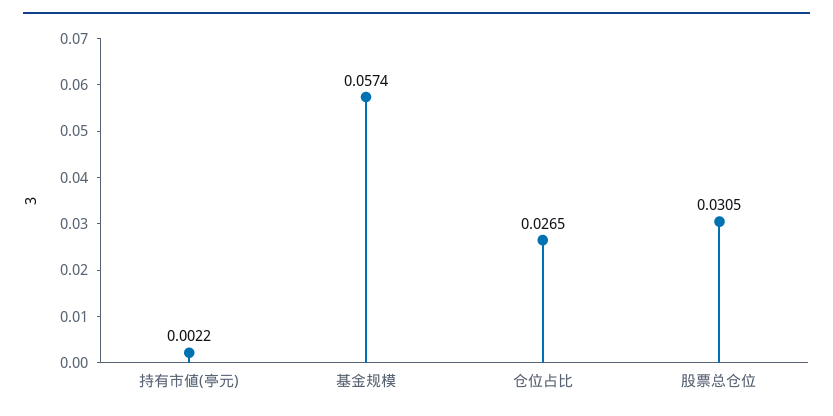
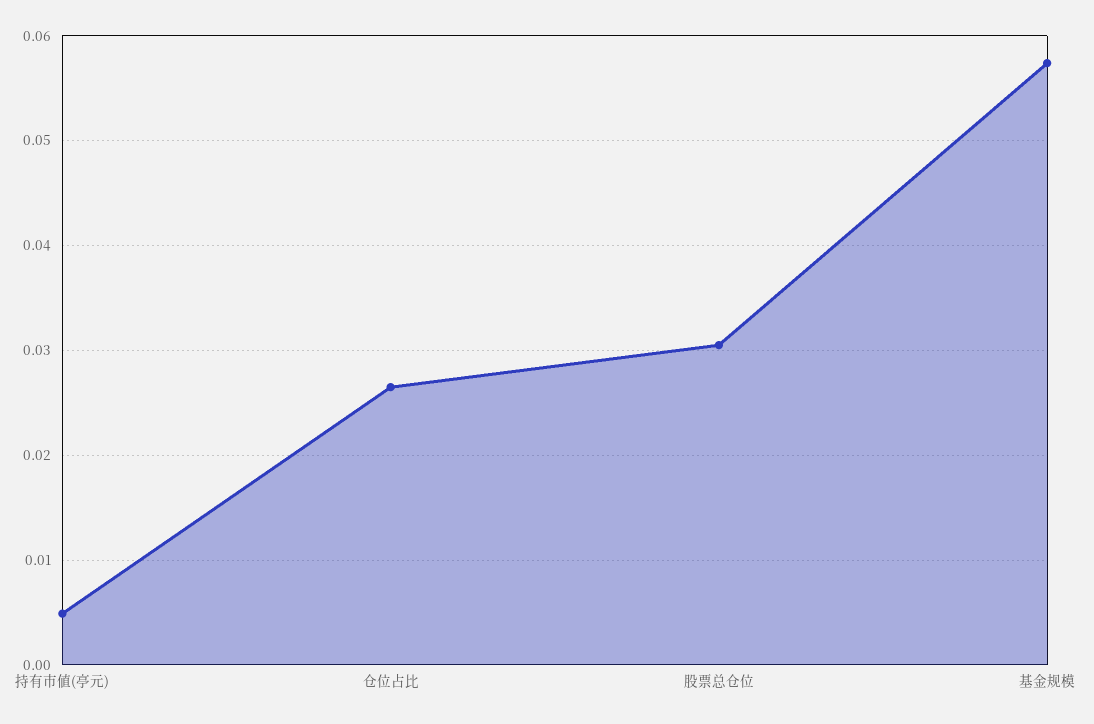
持有市値(亭元): 0.0022 -> 0.005

